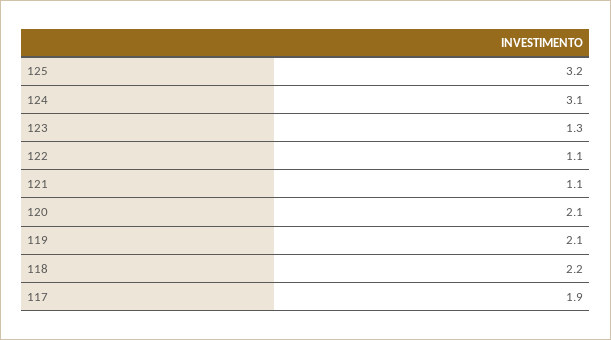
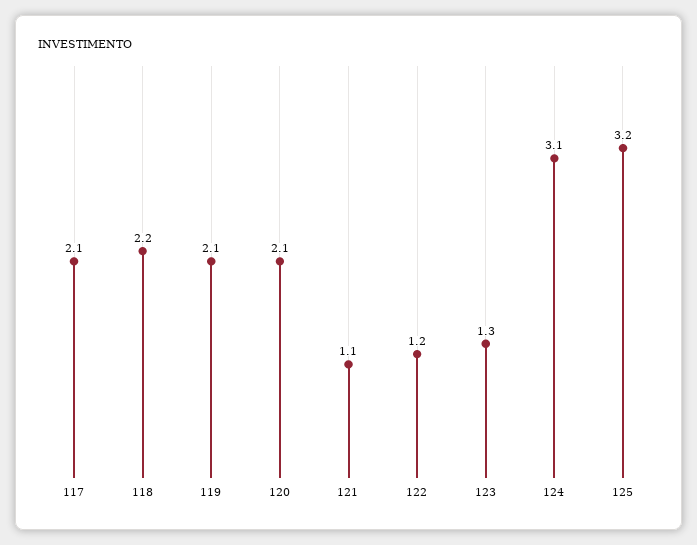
122: 1.1 -> 1.2
117: 1.9 -> 2.1

